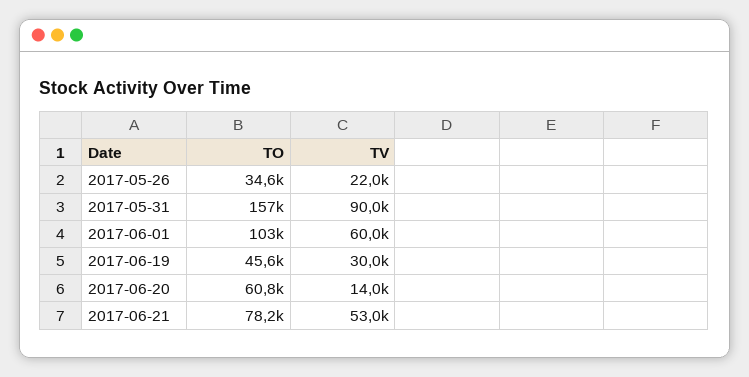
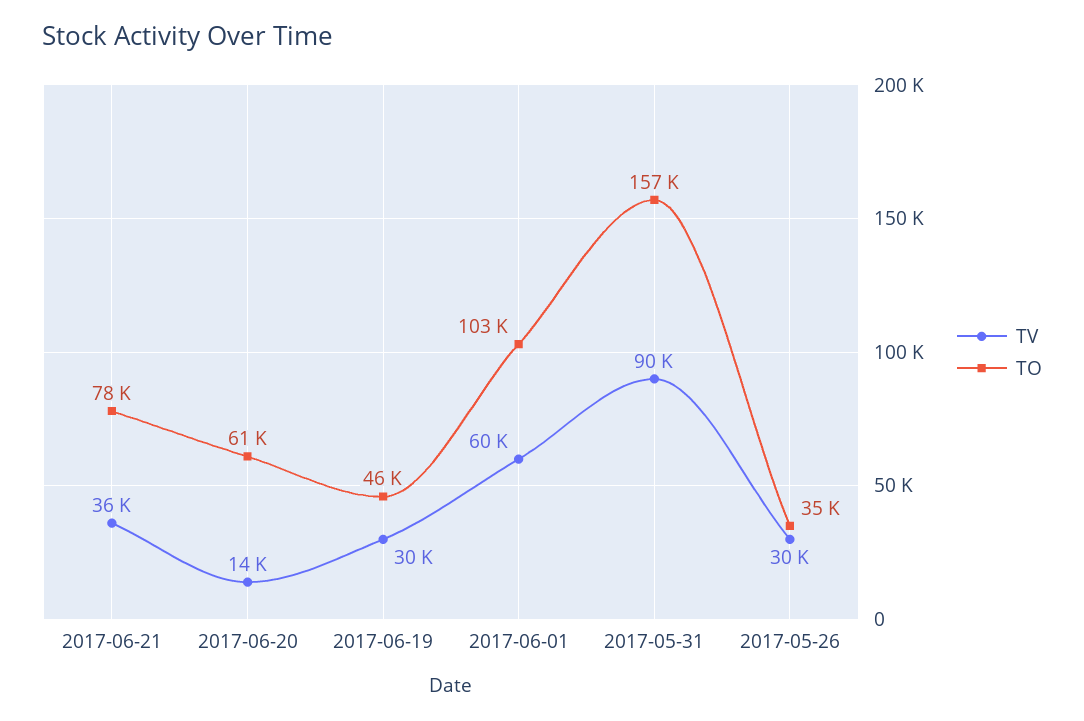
TV, 2017-05-26: 22000 -> 30000
TV, 2017-06-21: 53000 -> 36000

